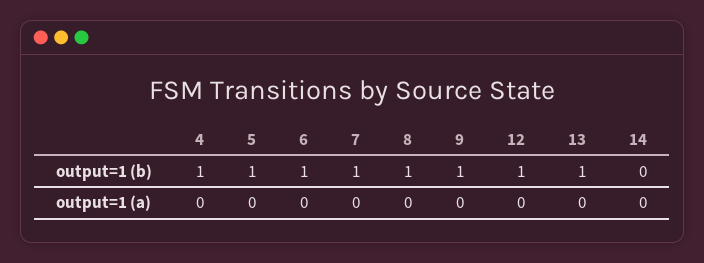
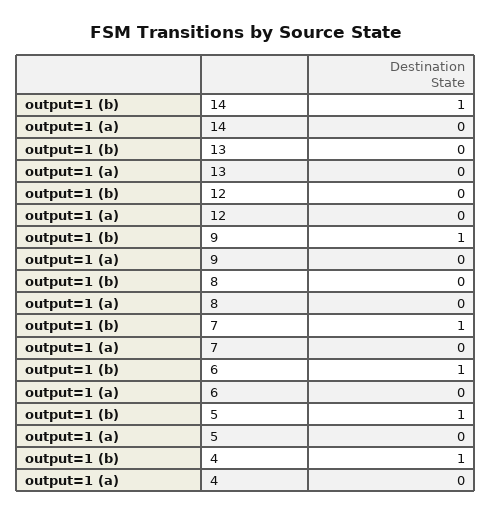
8, output=1 (b): 1 -> 0
12, output=1 (b): 1 -> 0
13, output=1 (b): 1 -> 0
14, output=1 (b): 0 -> 1

